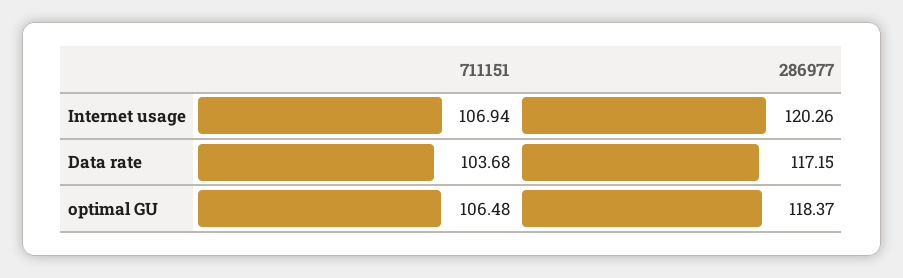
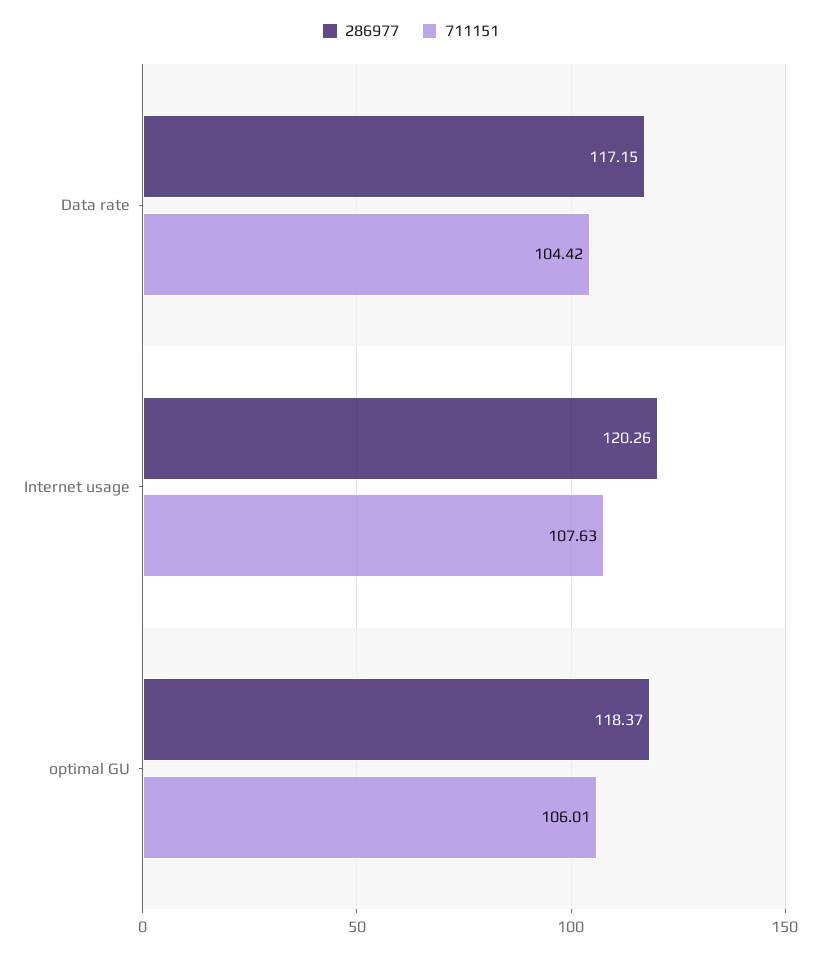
711151, Internet usage: 106.94 -> 107.63
711151, Data rate: 103.68 -> 104.42
711151, optimal GU: 106.48 -> 106.01

